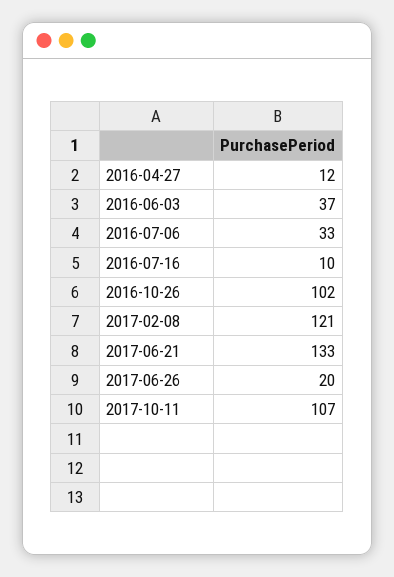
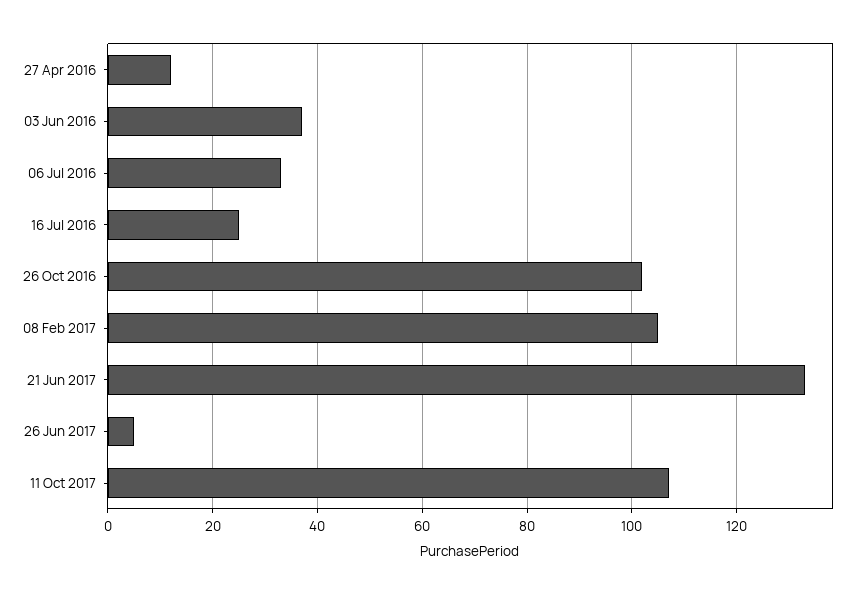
2016-07-16: 10 -> 25
2017-02-08: 121 -> 105
2017-06-26: 20 -> 5

